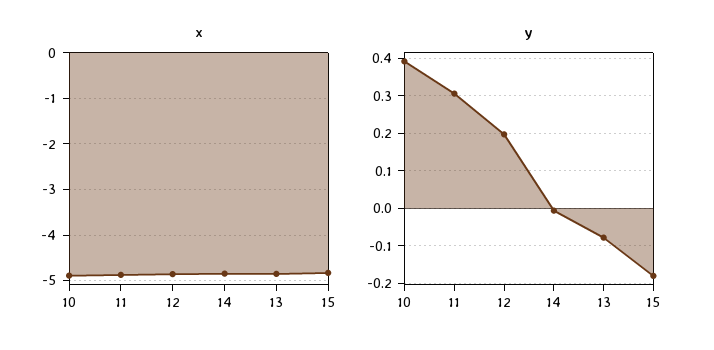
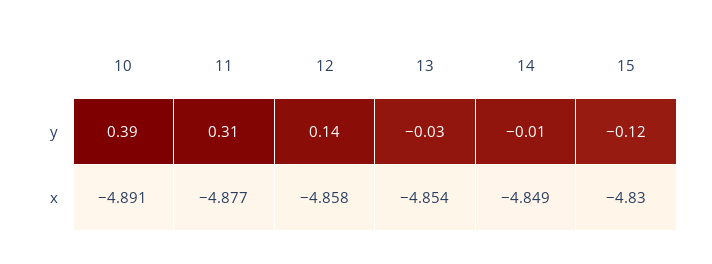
y, 12: 0.2 -> 0.14
y, 13: -0.08 -> -0.03
y, 15: -0.18 -> -0.12

